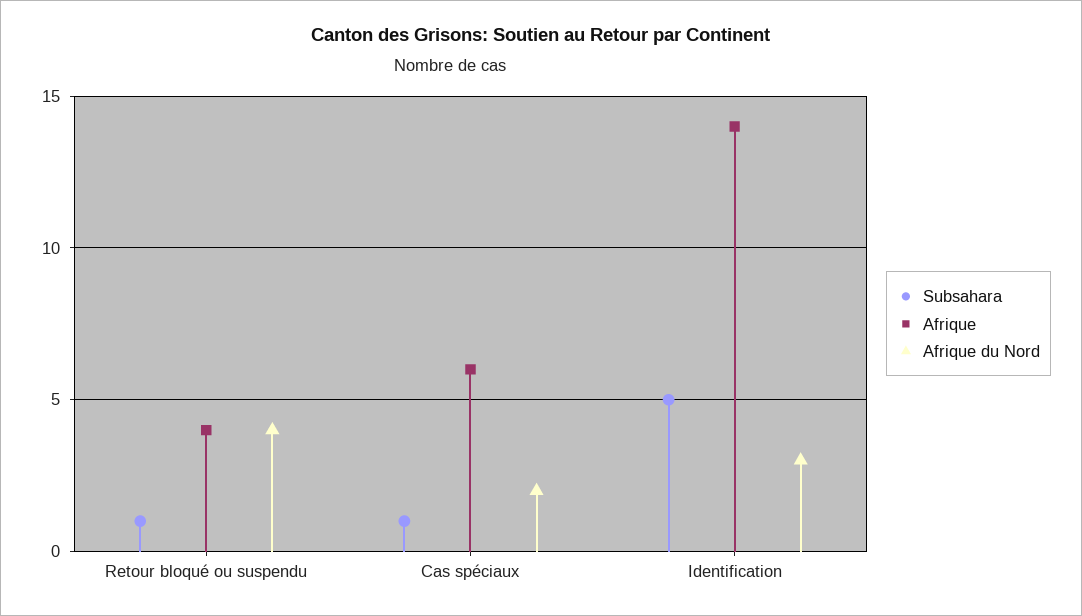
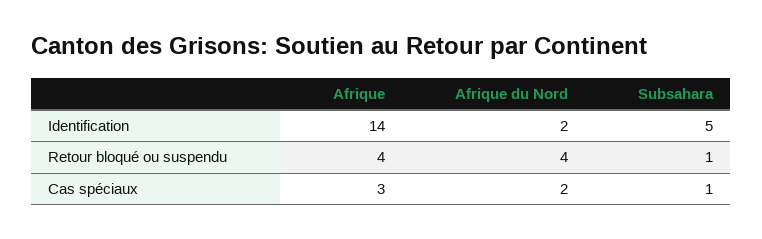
Afrique, Cas spéciaux: 6 -> 3
Afrique du Nord, Identification: 3 -> 2

